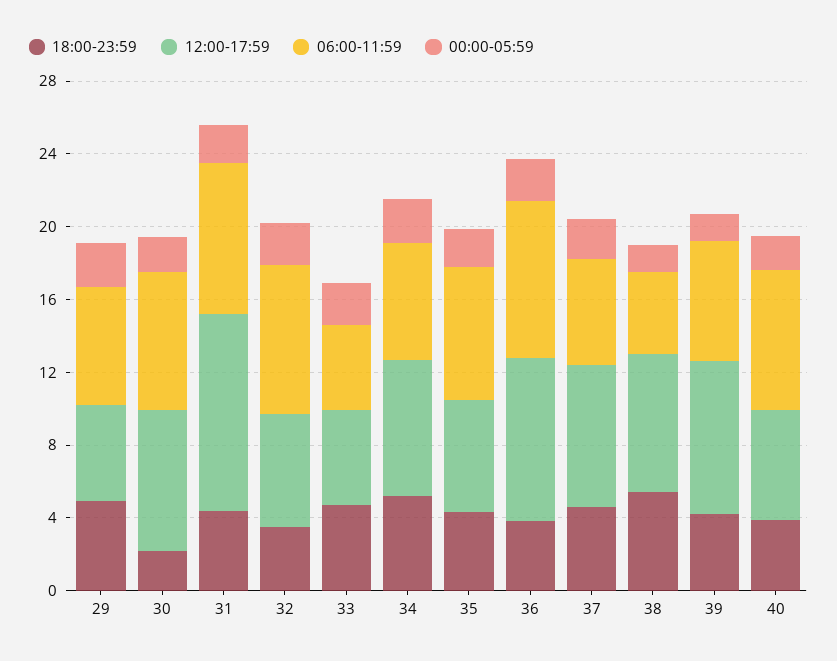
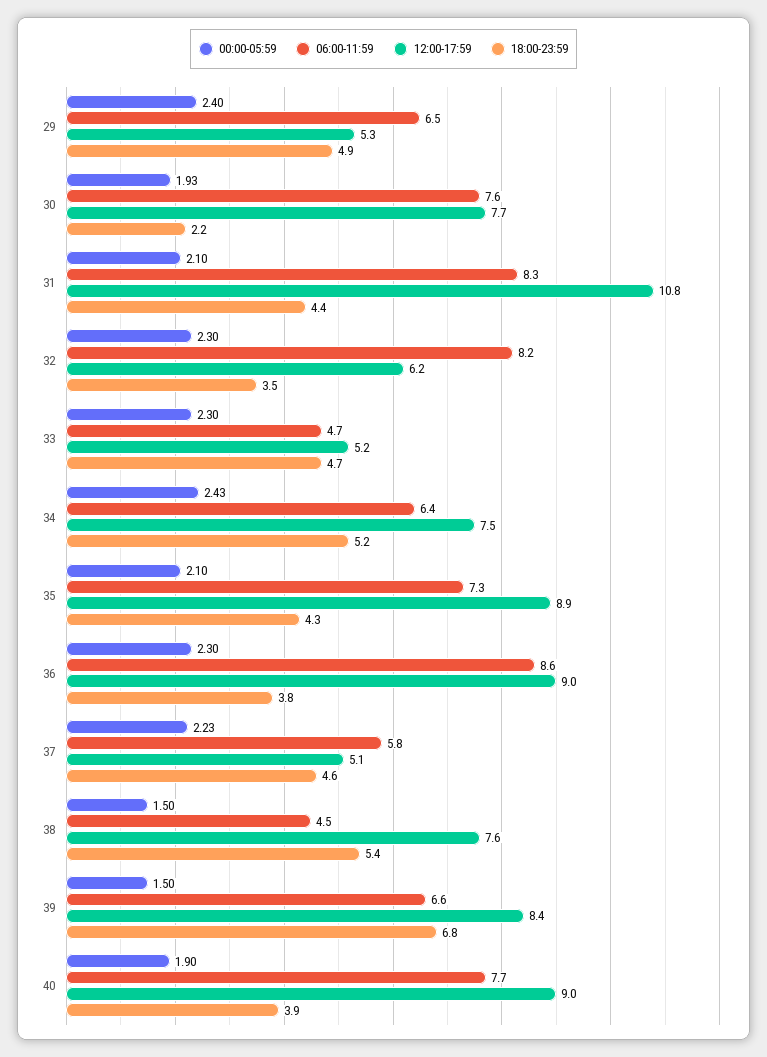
12:00-17:59, 35: 6 -> 8.9
12:00-17:59, 37: 8 -> 5.1
18:00-23:59, 39: 4 -> 6.8
12:00-17:59, 40: 6 -> 9

